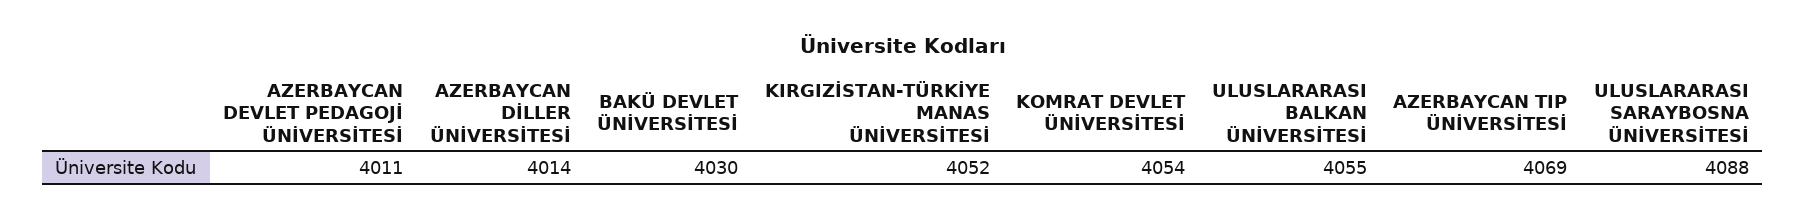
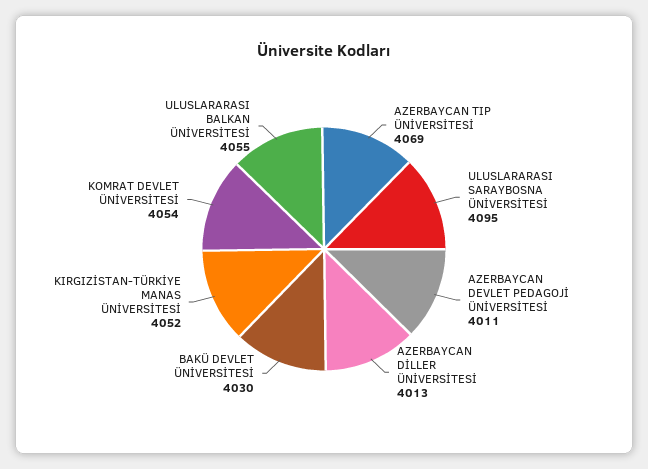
AZERBAYCAN DİLLER ÜNİVERSİTESİ: 4014 -> 4013
ULUSLARARASI SARAYBOSNA ÜNİVERSİTESİ: 4088 -> 4095

